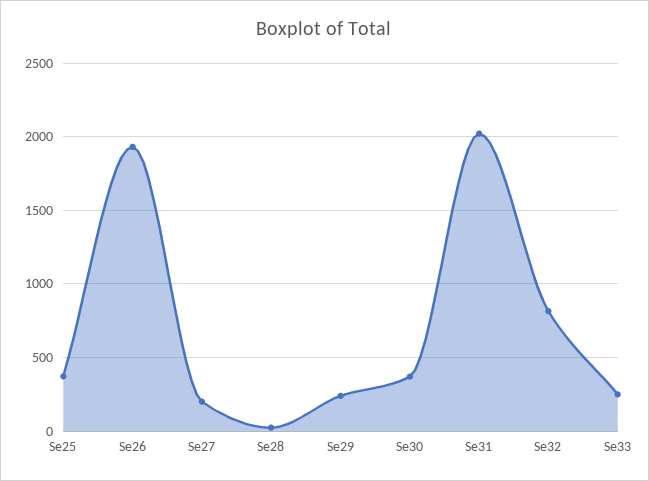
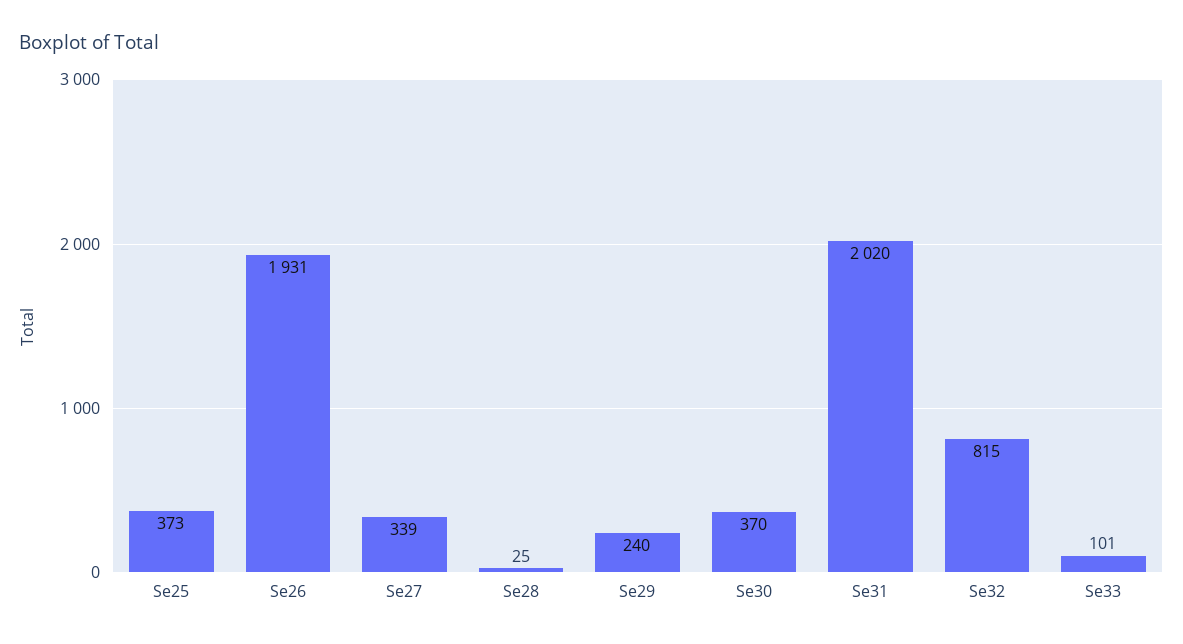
Se27: 200 -> 339
Se33: 250 -> 101

